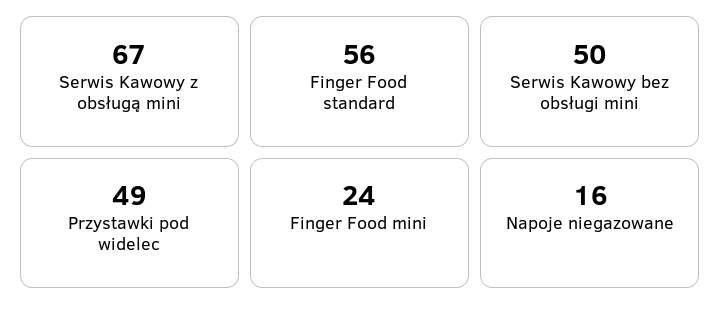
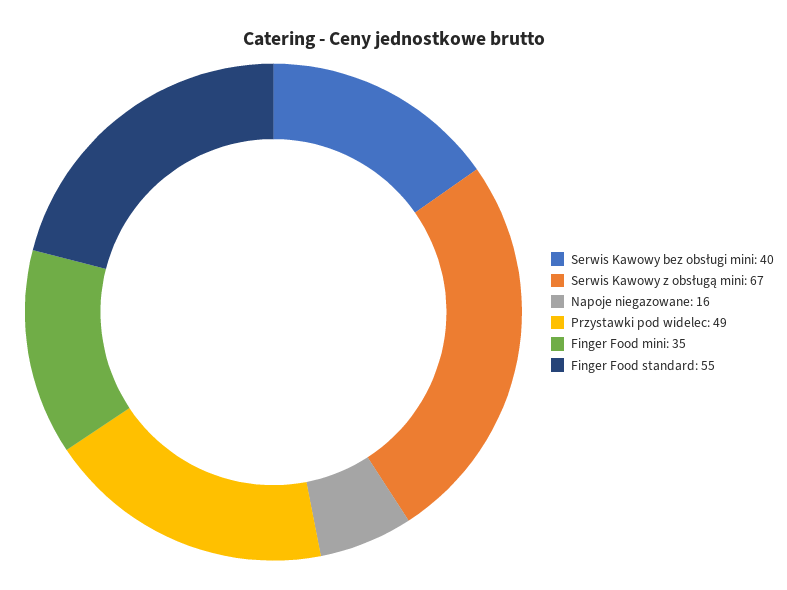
Finger Food standard: 56 -> 55
Serwis Kawowy bez obsługi mini: 50 -> 40
Finger Food mini: 24 -> 35

